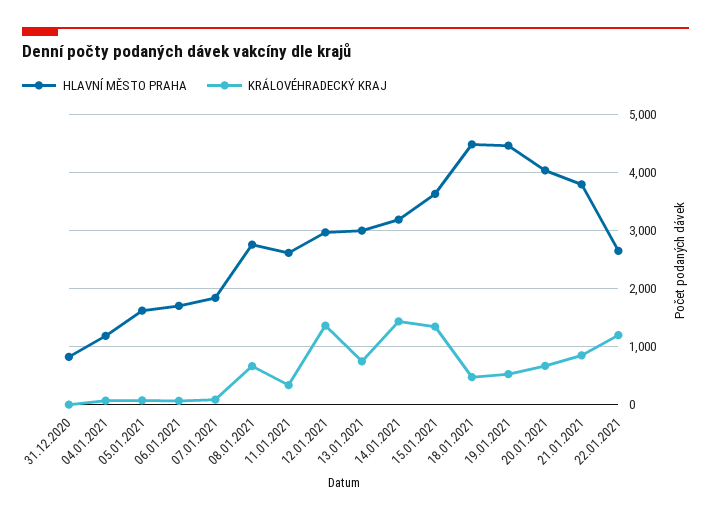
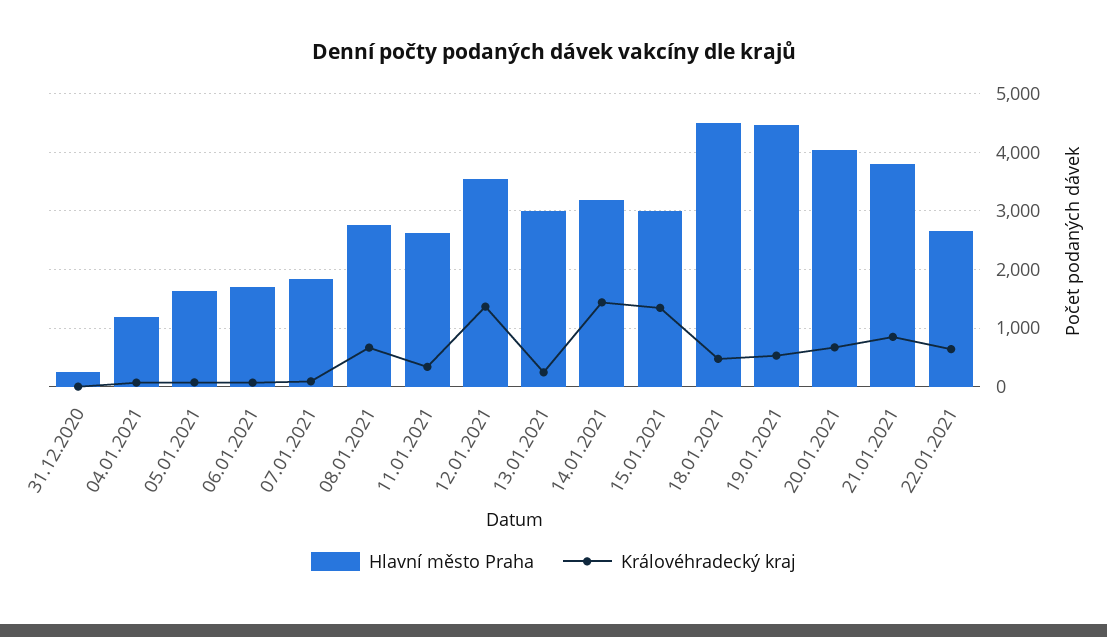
HLAVNÍ MĚSTO PRAHA, 31.12.2020: 800 -> 200
HLAVNÍ MĚSTO PRAHA, 12.01.2021: 3000 -> 3600
KRÁLOVÉHRADECKÝ KRAJ, 13.01.2021: 800 -> 200
HLAVNÍ MĚSTO PRAHA, 15.01.2021: 3600 -> 3000
KRÁLOVÉHRADECKÝ KRAJ, 22.01.2021: 1200 -> 600

